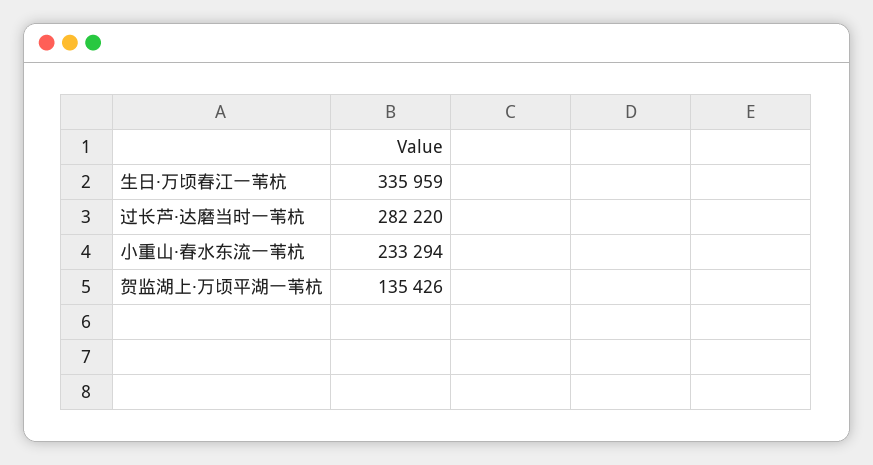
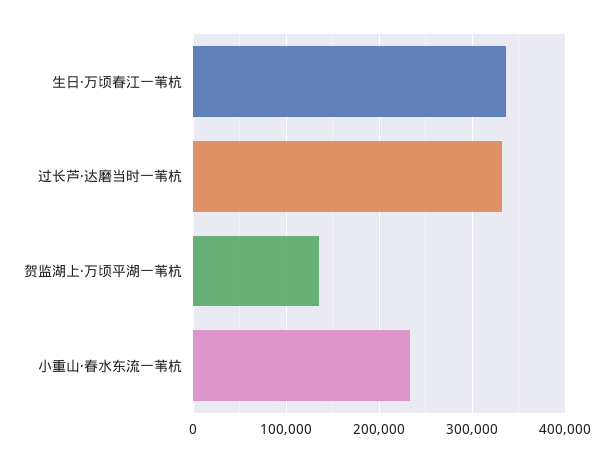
过长芦·达磨当时一苇杭: 282220 -> 330000

